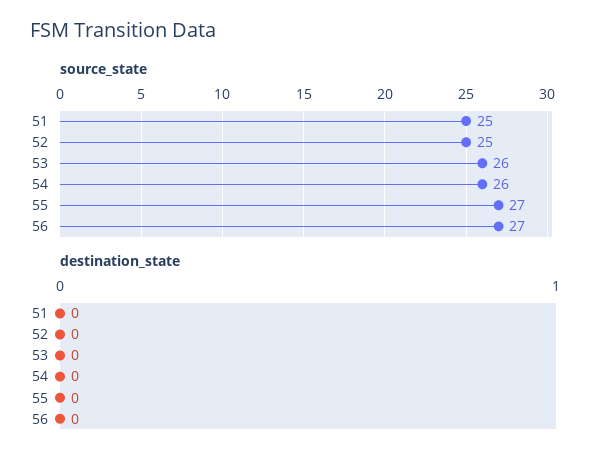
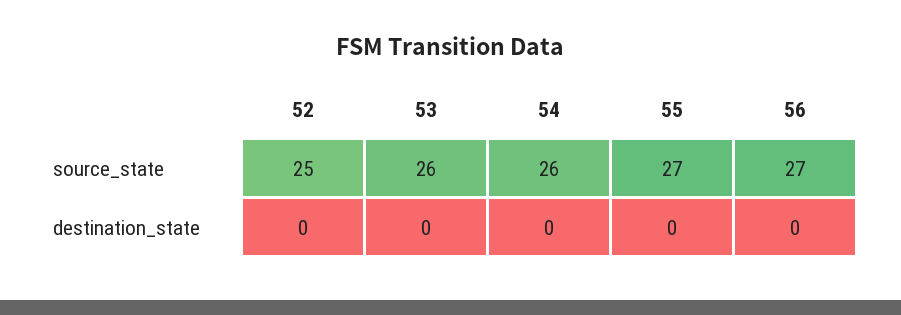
source_state, 51: 25 -> none
destination_state, 51: 0 -> none

